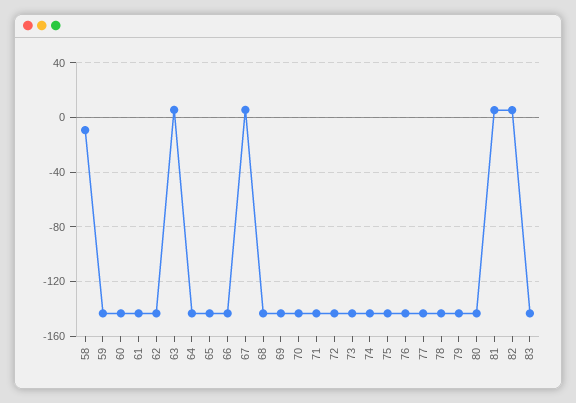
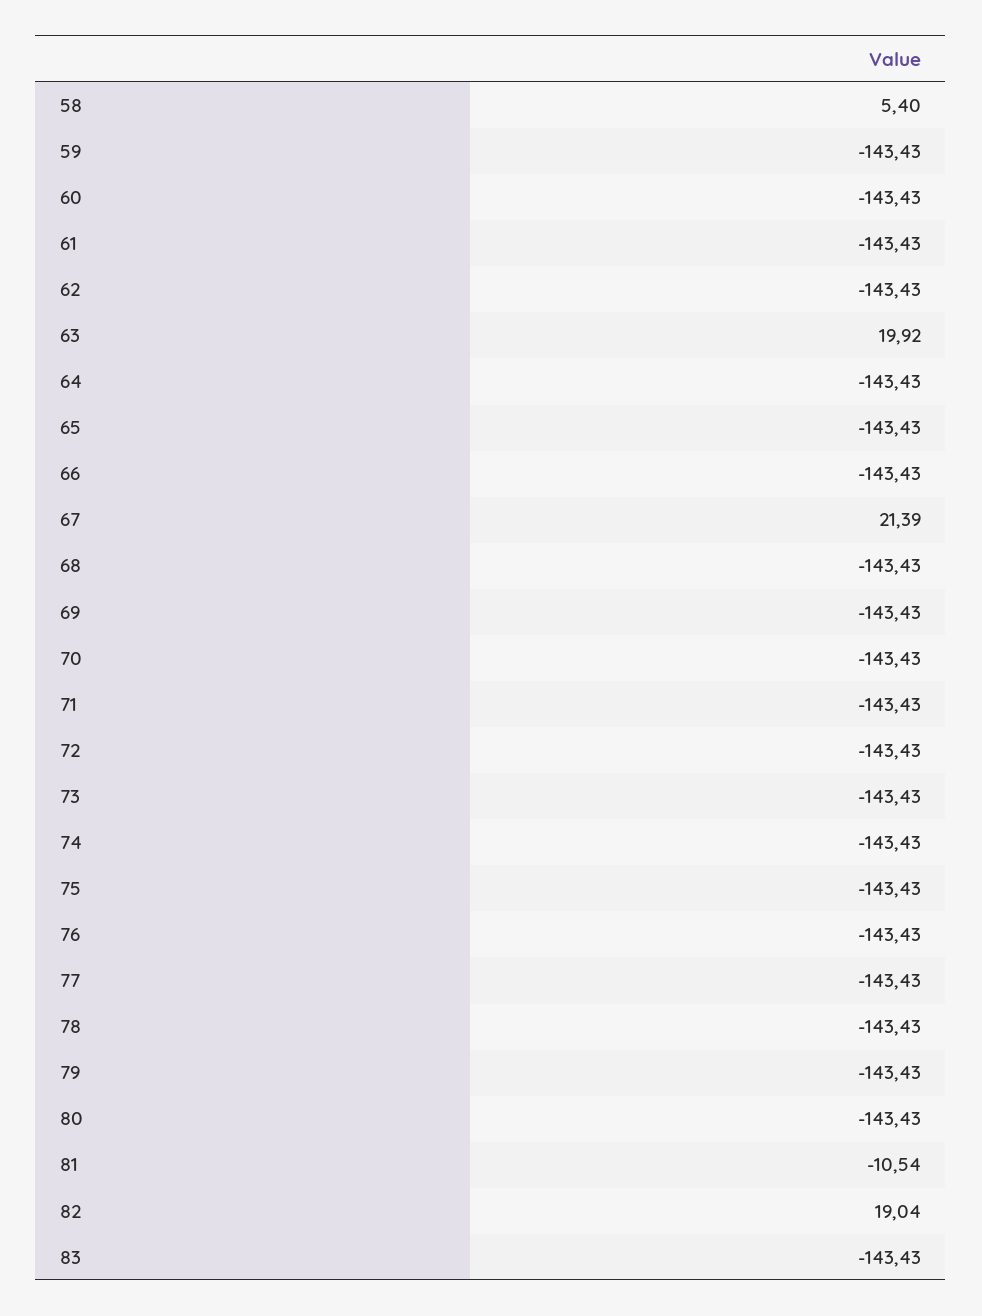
58: -10 -> 5.4
63: 5 -> 19.92
67: 5 -> 21.39
81: 5 -> -10.54
82: 5 -> 19.04

